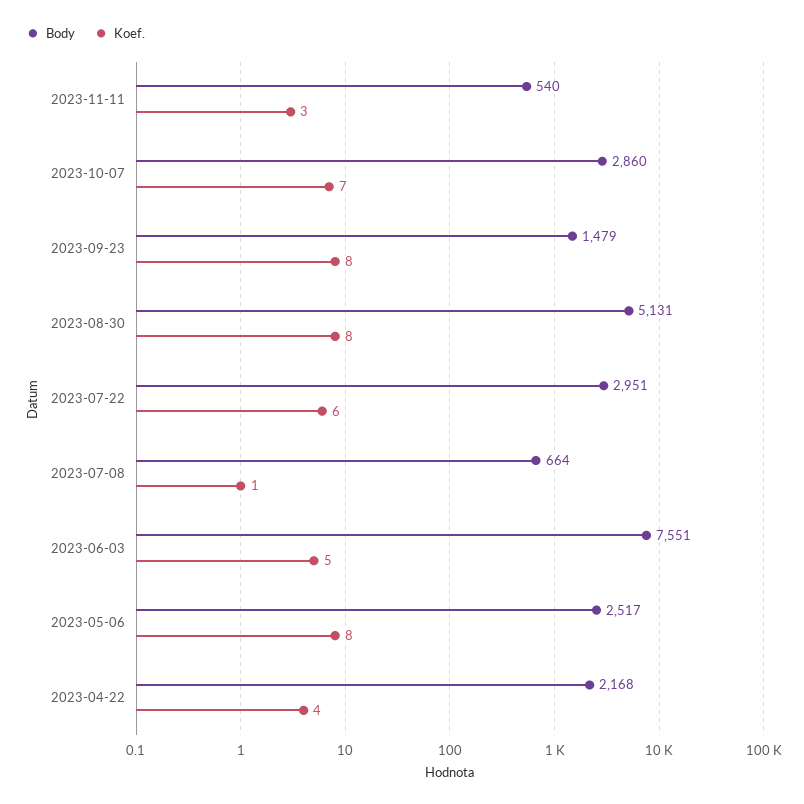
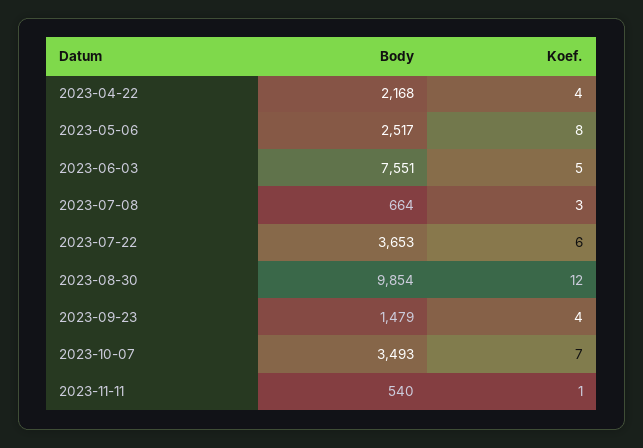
Koef., 2023-11-11: 3 -> 1
Body, 2023-10-07: 2860 -> 3493
Koef., 2023-09-23: 8 -> 4
Body, 2023-08-30: 5131 -> 9854
Koef., 2023-08-30: 8 -> 12
Body, 2023-07-22: 2951 -> 3653
Koef., 2023-07-08: 1 -> 3

